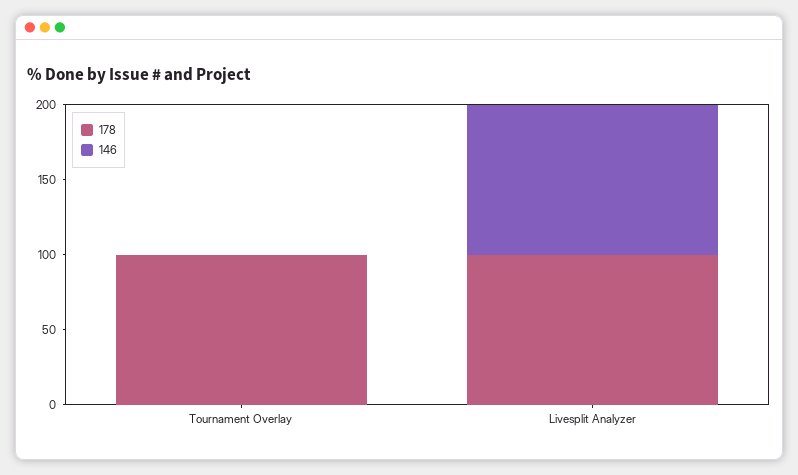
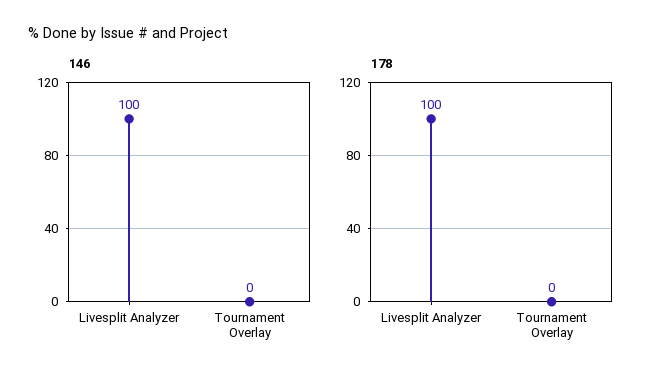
178, Tournament Overlay: 100 -> 0

